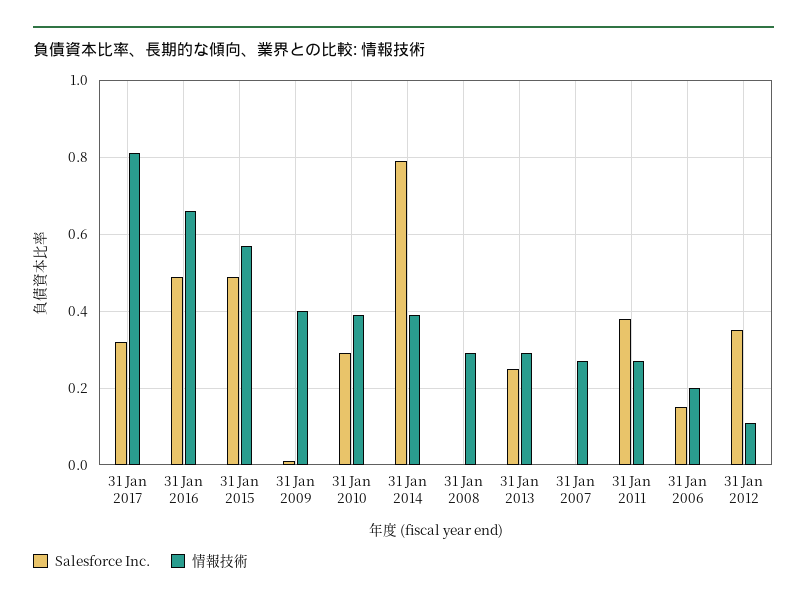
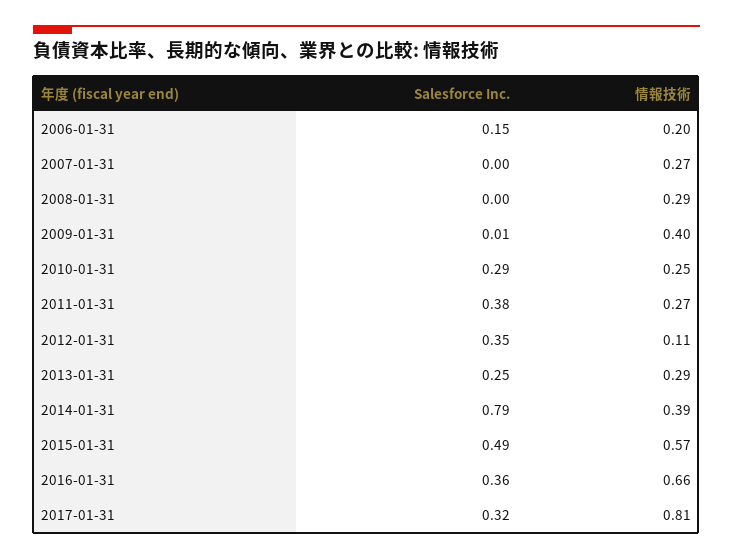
Salesforce Inc., 31 Jan 2016: 0.5 -> 0.36
情報技術, 31 Jan 2010: 0.4 -> 0.25

